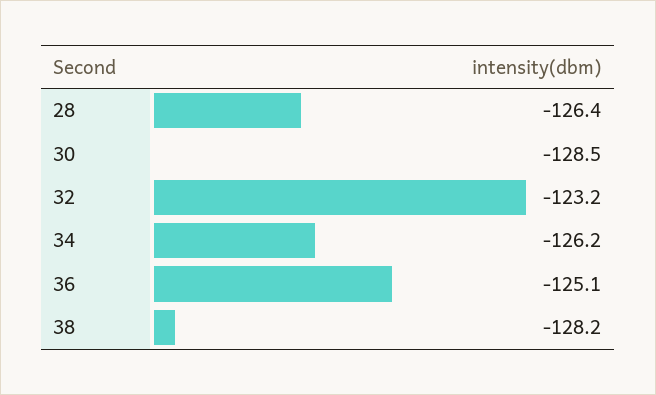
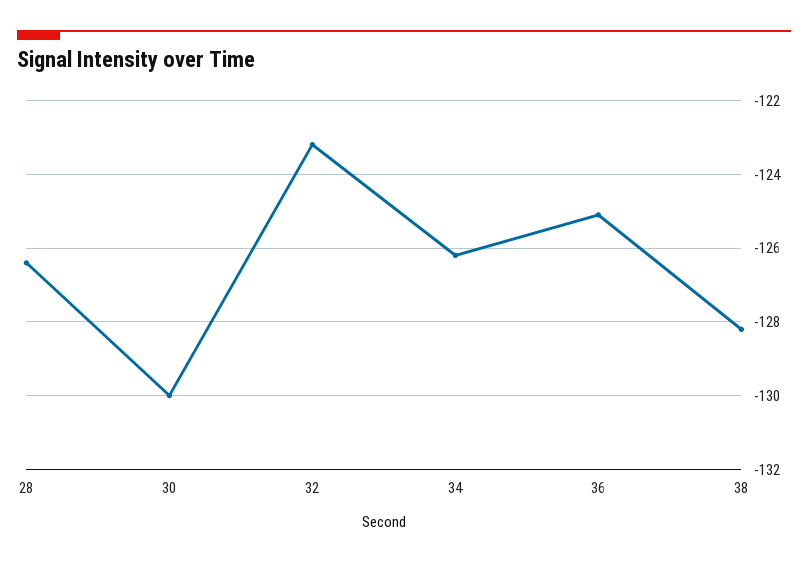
30: -128.5 -> -130

